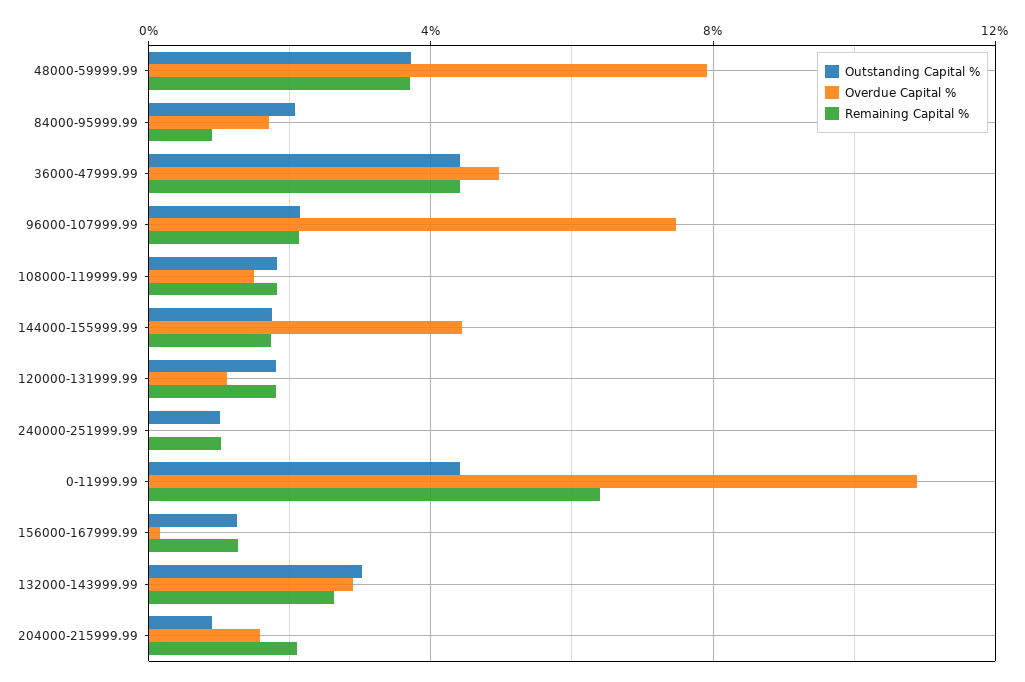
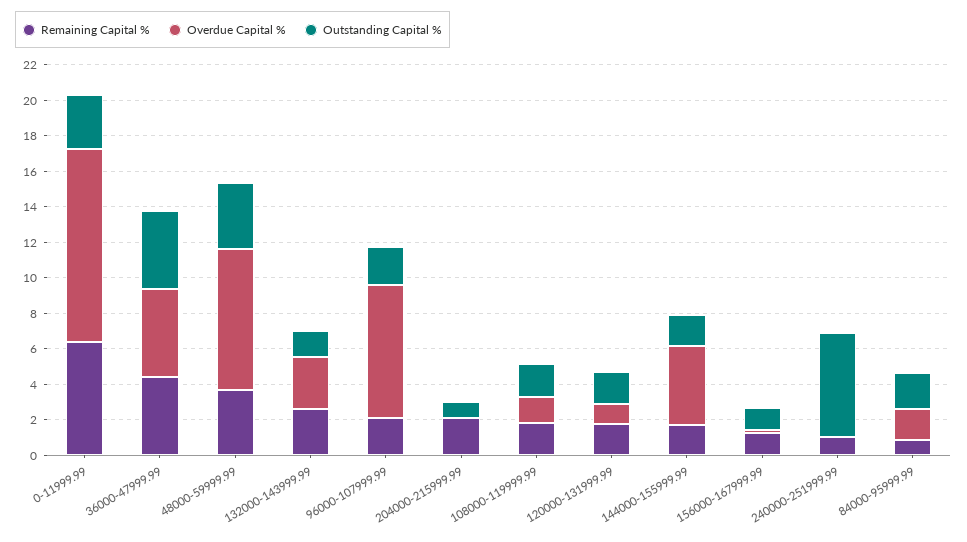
Outstanding Capital %, 240000-251999.99: 1 -> 6
Outstanding Capital %, 0-11999.99: 4.5 -> 3
Outstanding Capital %, 132000-143999.99: 3 -> 1.5
Overdue Capital %, 204000-215999.99: 1.5 -> 0

